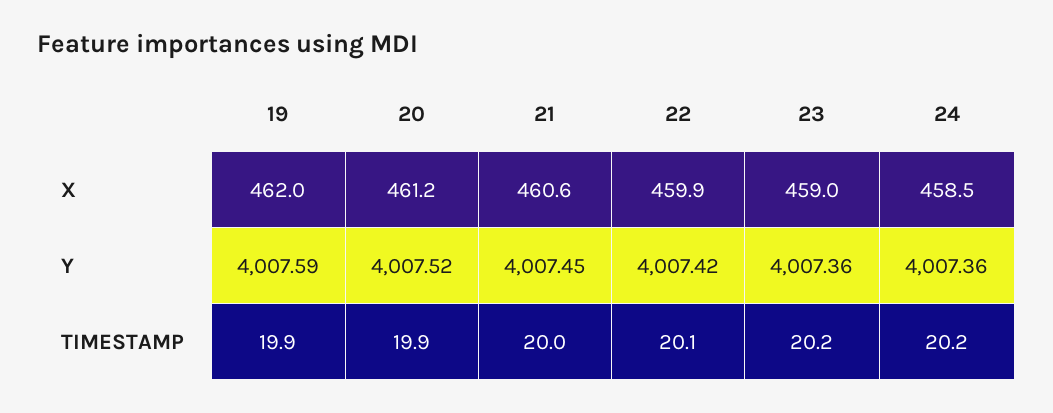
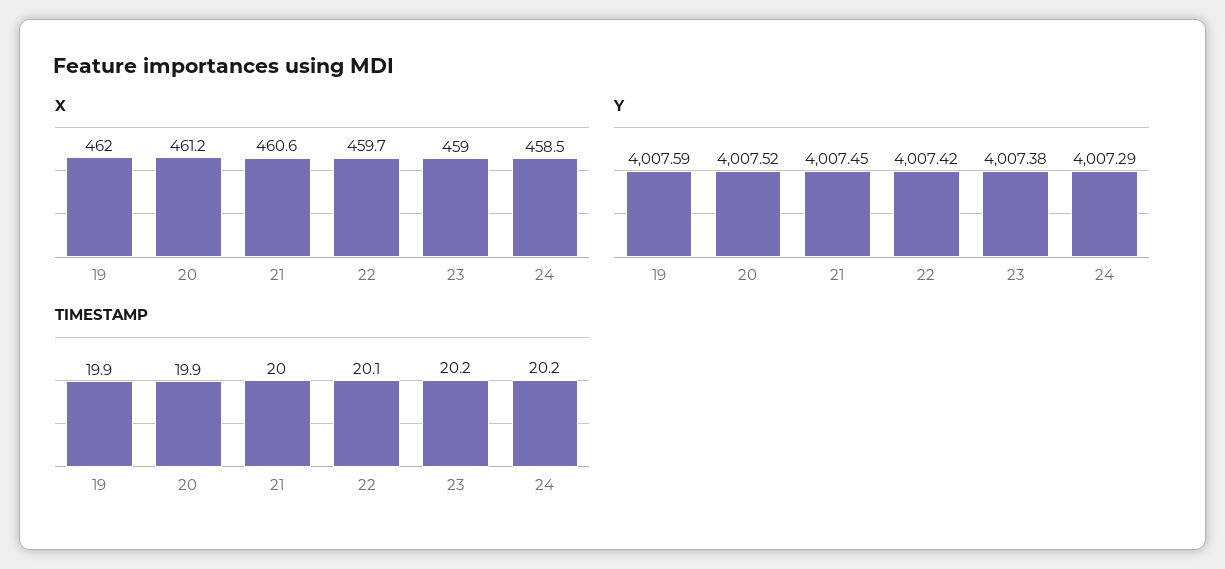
X, 22: 459.9 -> 459.7
Y, 23: 4007.36 -> 4007.38
Y, 24: 4007.36 -> 4007.29

